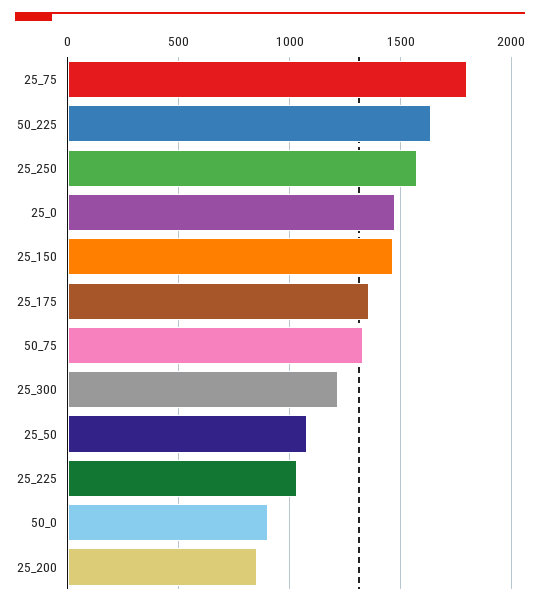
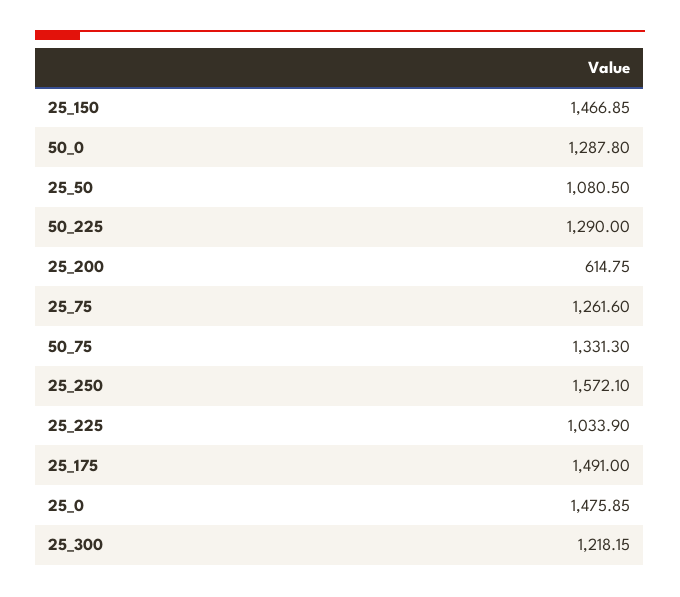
25_75: 1800 -> 1261.6
50_225: 1650 -> 1290
25_175: 1350 -> 1491
50_0: 900 -> 1287.8
25_200: 850 -> 614.75

